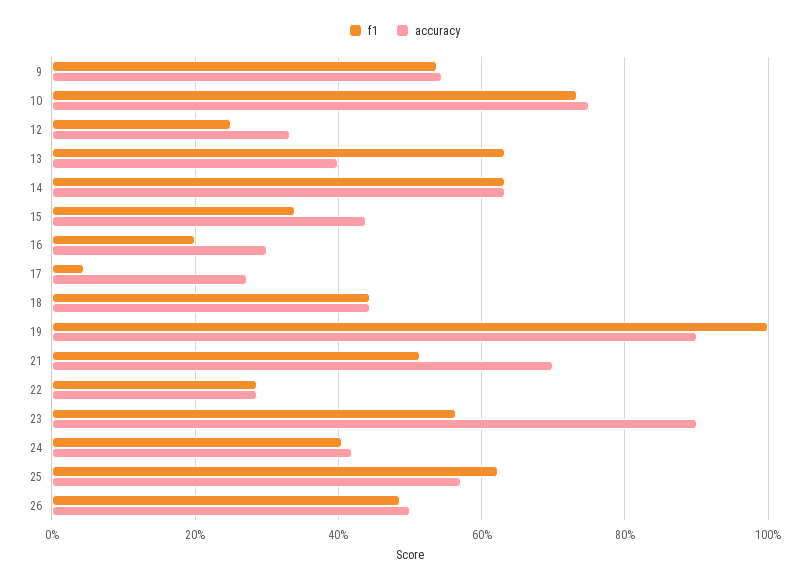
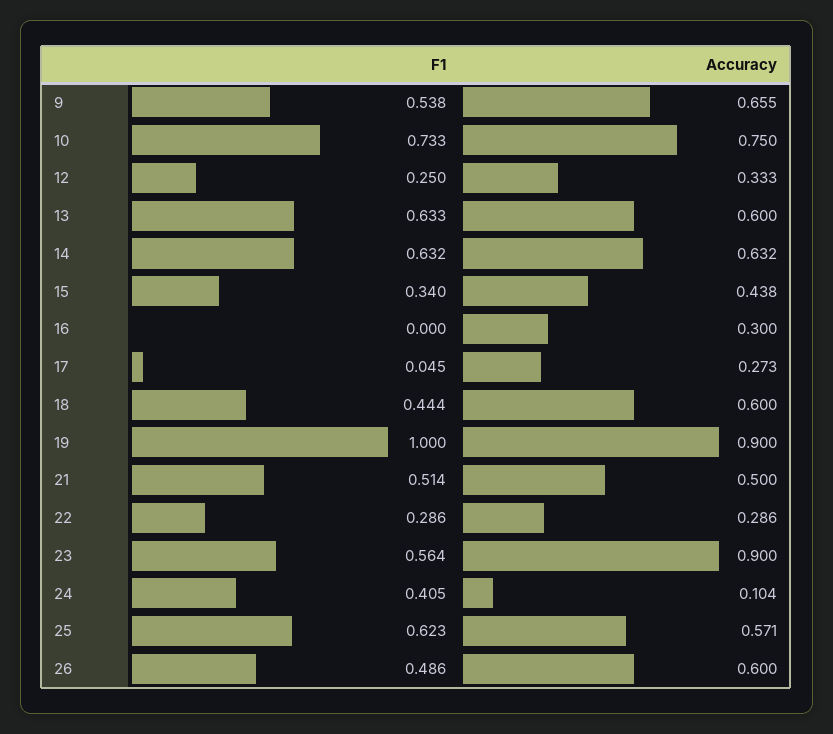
accuracy, 9: 0.54 -> 0.655
accuracy, 13: 0.4 -> 0.6
f1, 16: 0.2 -> 0
accuracy, 18: 0.44 -> 0.6
accuracy, 21: 0.7 -> 0.5
accuracy, 24: 0.42 -> 0.104
accuracy, 26: 0.5 -> 0.6

